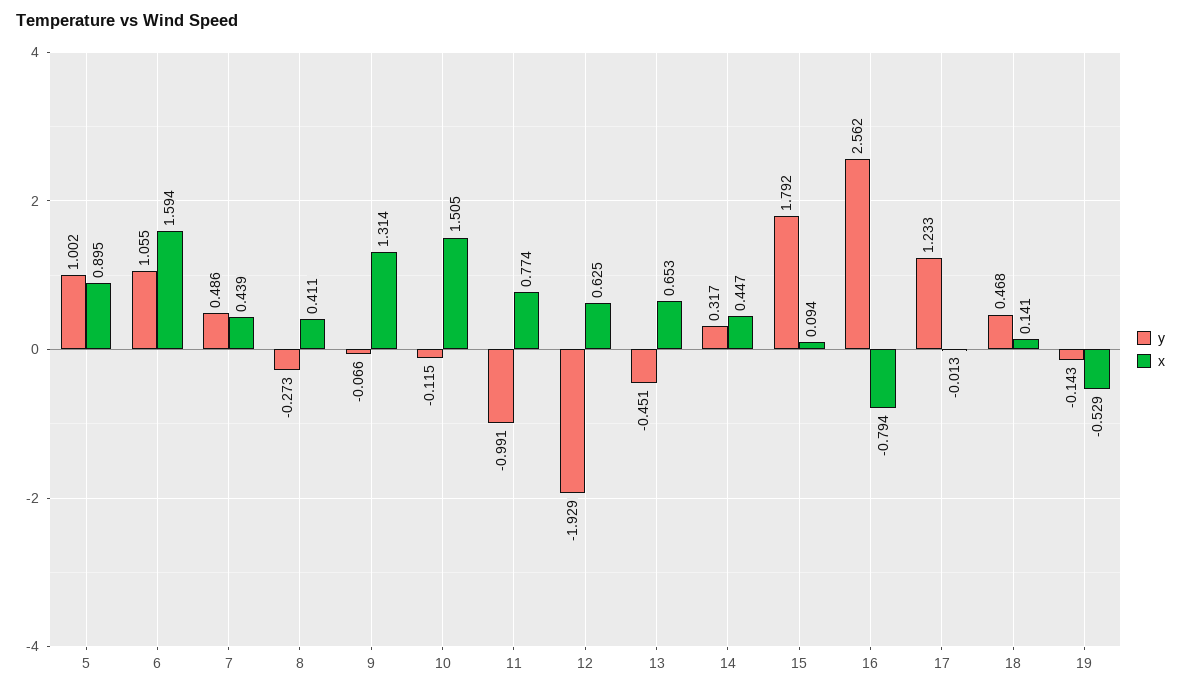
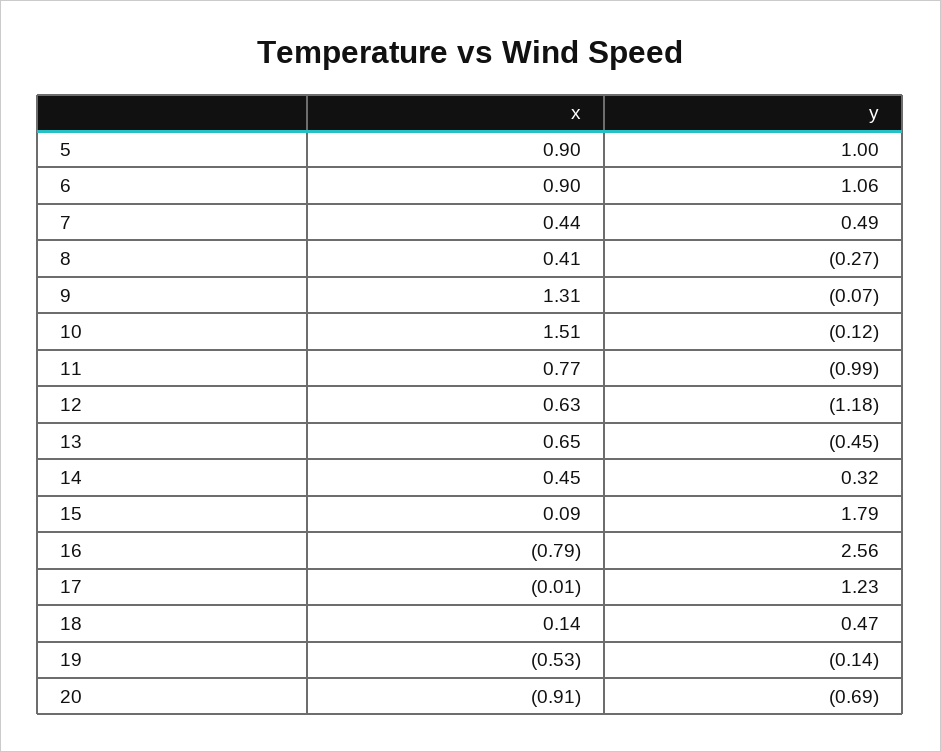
x, 6: 1.594 -> 0.9
y, 12: -1.929 -> -1.18
x, 20: none -> -0.91
y, 20: none -> -0.69

